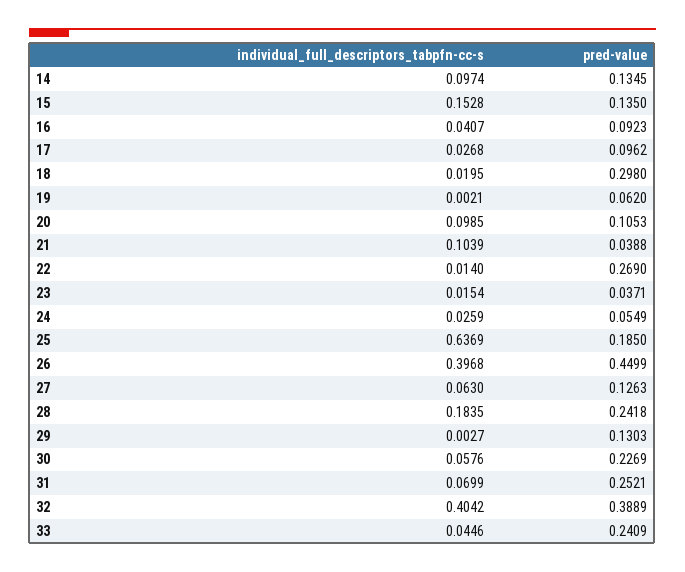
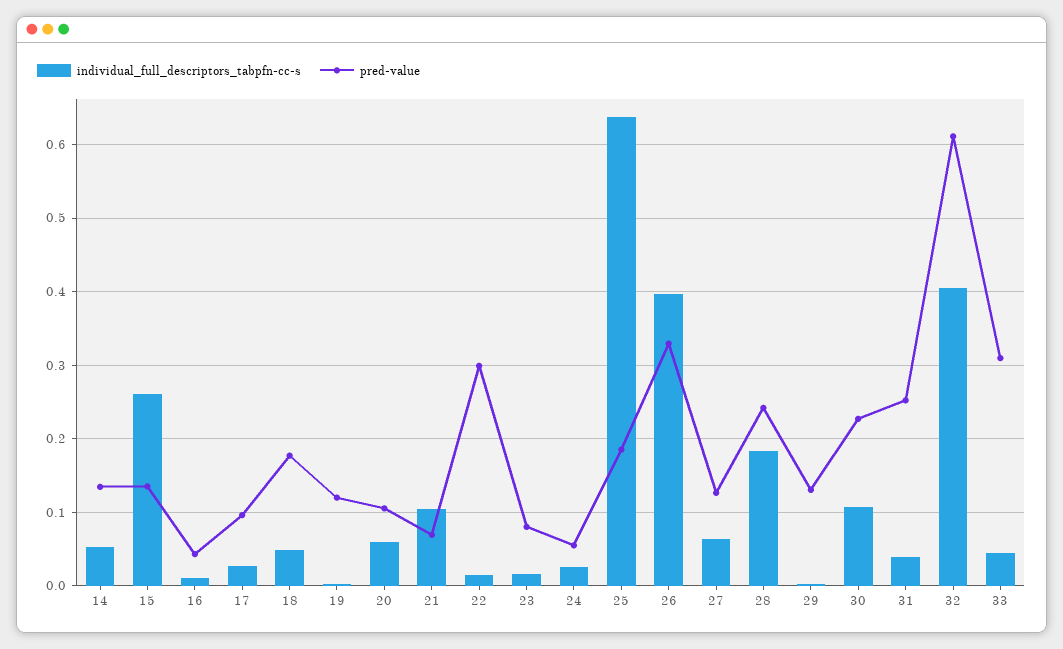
individual_full_descriptors_tabpfn-cc-s, 14: 0.0974 -> 0.05
individual_full_descriptors_tabpfn-cc-s, 15: 0.1528 -> 0.26
individual_full_descriptors_tabpfn-cc-s, 16: 0.0407 -> 0.01
pred-value, 16: 0.0923 -> 0.04
individual_full_descriptors_tabpfn-cc-s, 18: 0.0195 -> 0.05
pred-value, 18: 0.298 -> 0.18
pred-value, 19: 0.062 -> 0.12
individual_full_descriptors_tabpfn-cc-s, 20: 0.0985 -> 0.06
pred-value, 21: 0.0388 -> 0.07
pred-value, 22: 0.269 -> 0.3
pred-value, 23: 0.0371 -> 0.08
pred-value, 26: 0.4499 -> 0.33
individual_full_descriptors_tabpfn-cc-s, 30: 0.0576 -> 0.11
individual_full_descriptors_tabpfn-cc-s, 31: 0.0699 -> 0.04
pred-value, 32: 0.3889 -> 0.61
pred-value, 33: 0.2409 -> 0.31

